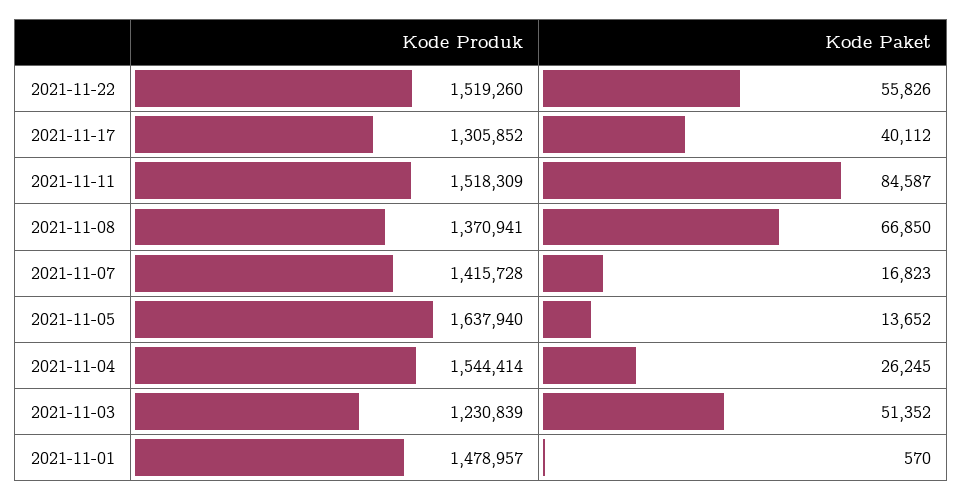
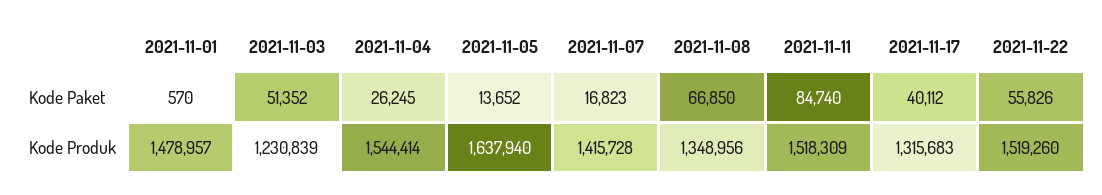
Kode Produk, 2021-11-17: 1305852 -> 1315683
Kode Paket, 2021-11-11: 84587 -> 84740
Kode Produk, 2021-11-08: 1370941 -> 1348956

